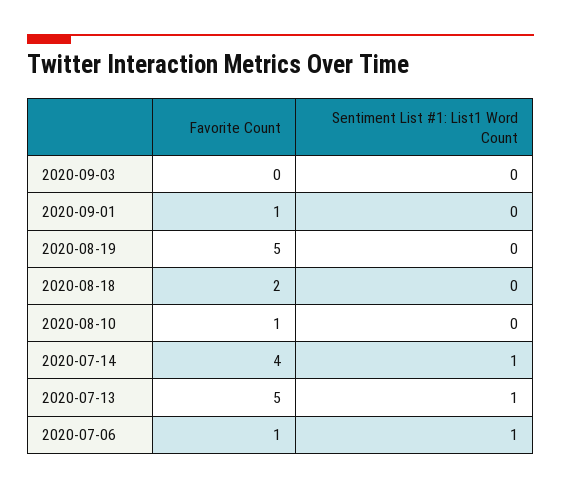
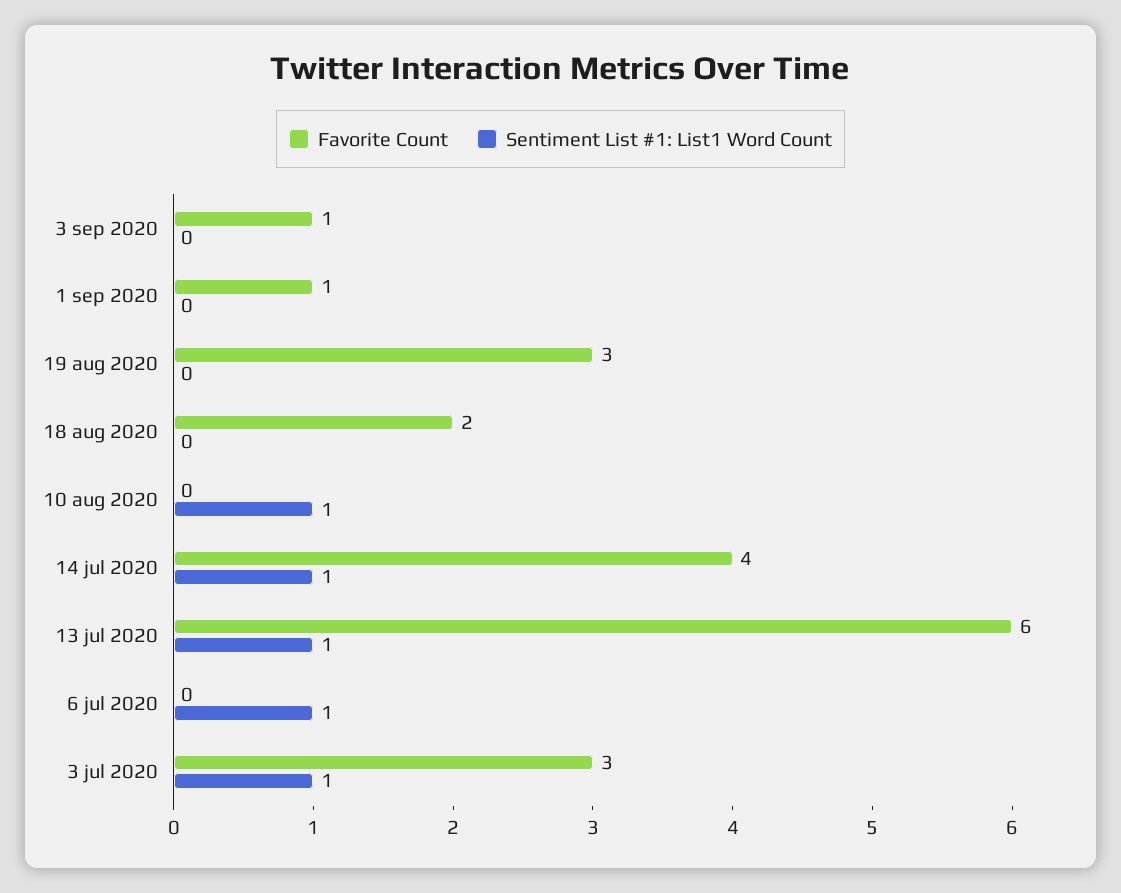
Favorite Count, 2020-09-03: 0 -> 1
Favorite Count, 2020-08-19: 5 -> 3
Favorite Count, 2020-08-10: 1 -> 0
Sentiment List #1: List1 Word Count, 2020-08-10: 0 -> 1
Favorite Count, 2020-07-13: 5 -> 6
Favorite Count, 2020-07-06: 1 -> 0
Favorite Count, 3 jul 2020: none -> 3
Sentiment List #1: List1 Word Count, 3 jul 2020: none -> 1

